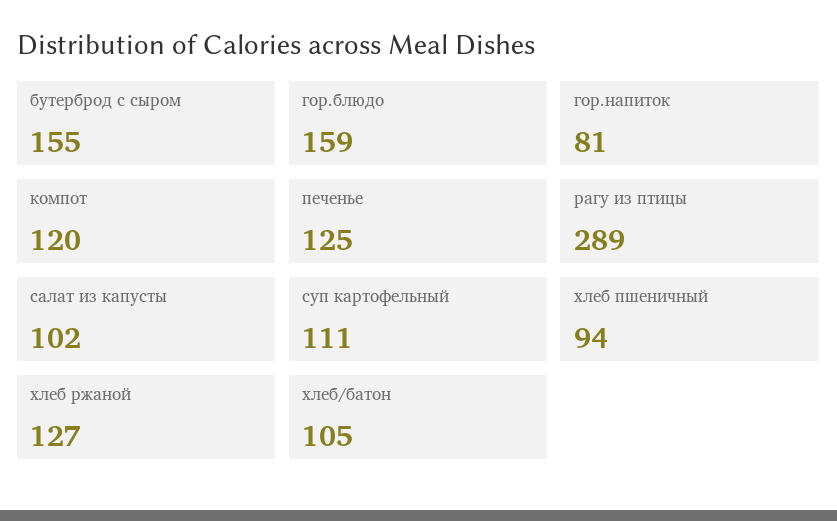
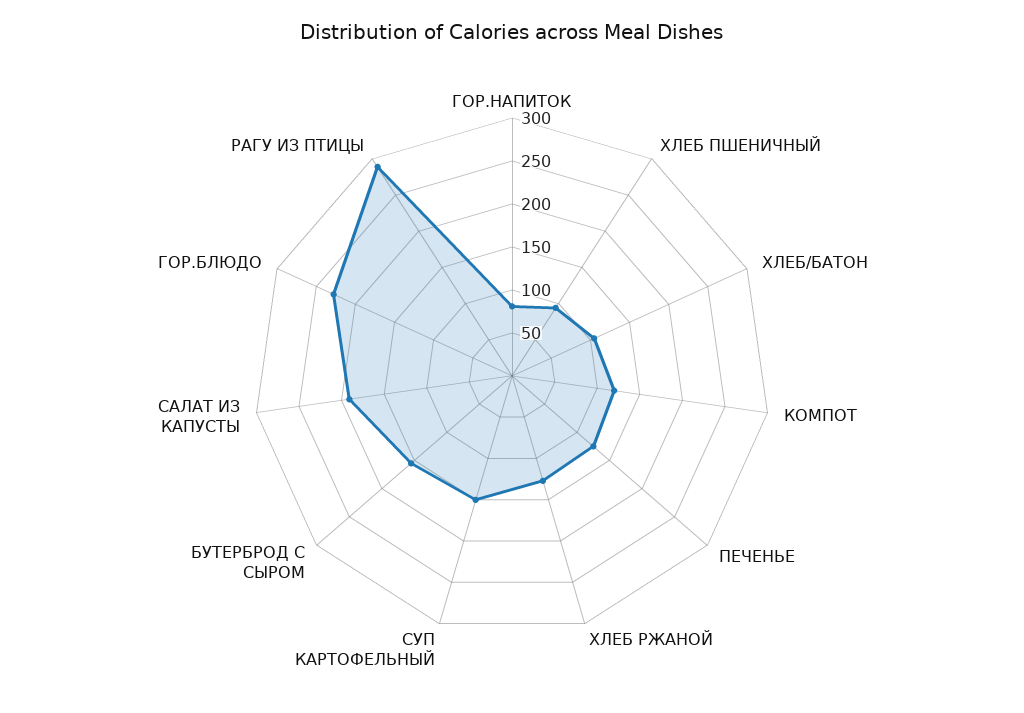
гор.блюдо: 159 -> 230
салат из капусты: 102 -> 190
суп картофельный: 111 -> 150

